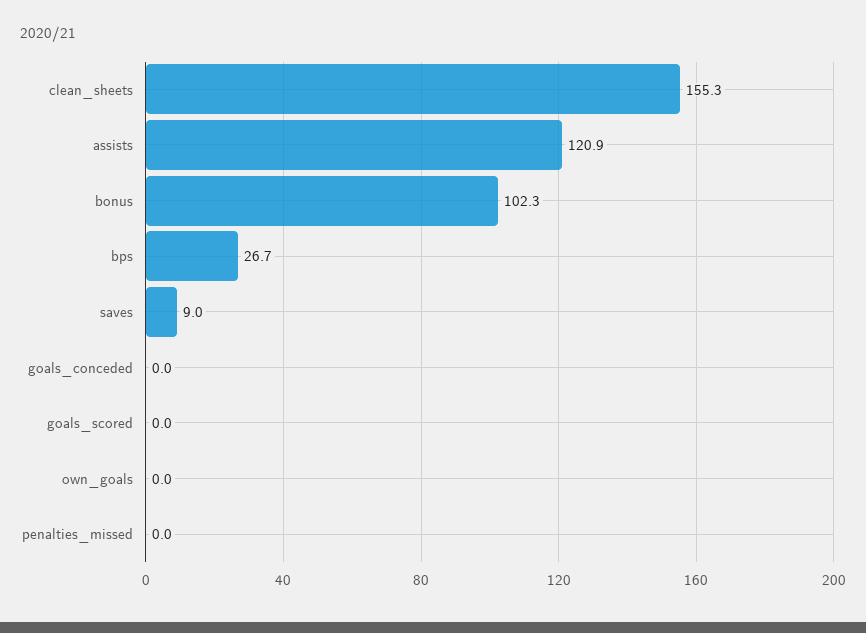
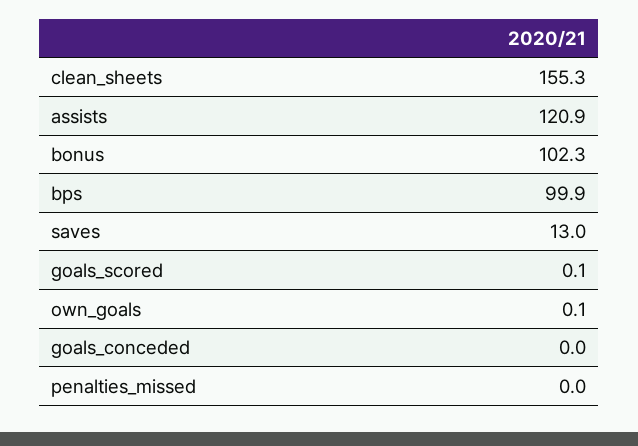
bps: 26.7 -> 99.9
saves: 9 -> 13
goals_scored: 0 -> 0.1
own_goals: 0 -> 0.1

